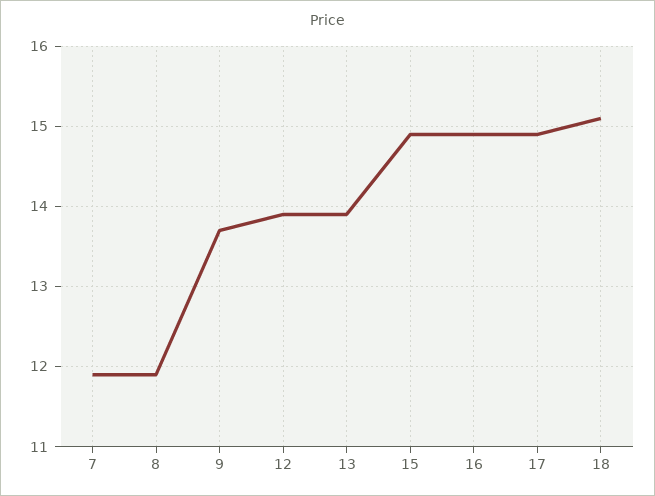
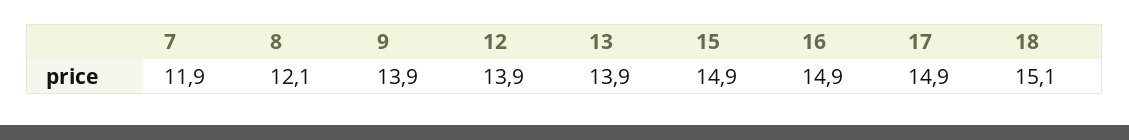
8: 11.9 -> 12.1
9: 13.7 -> 13.9

